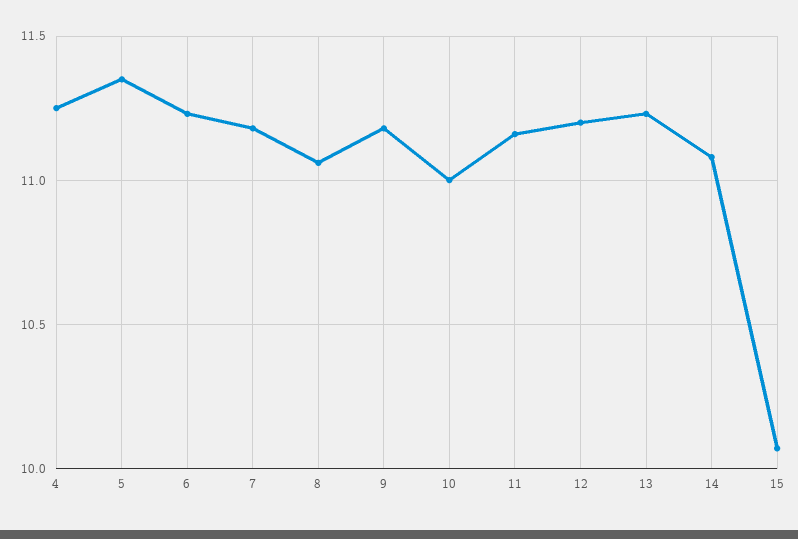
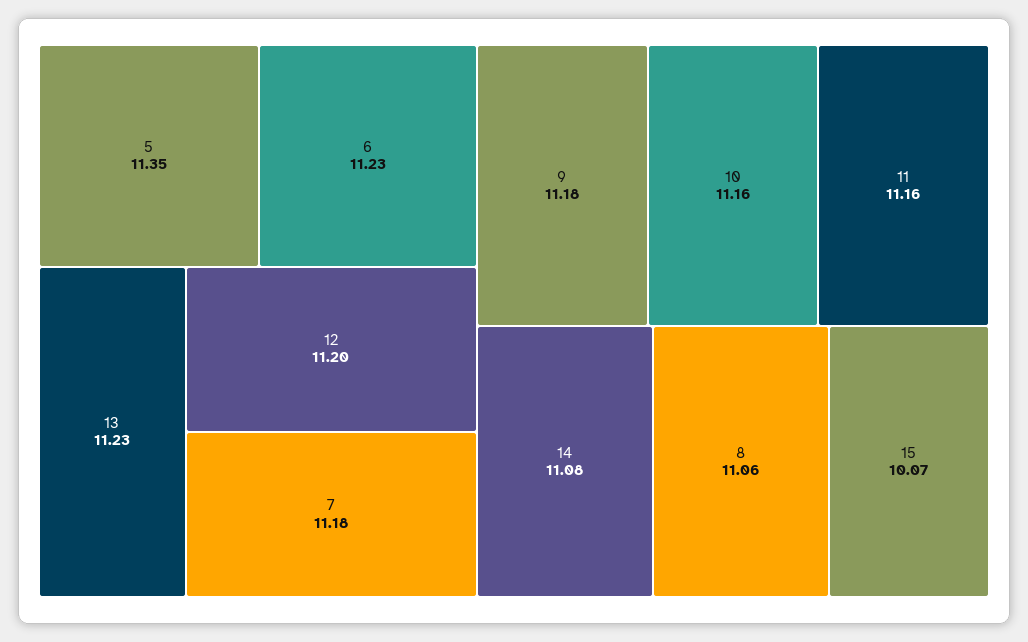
4: 11.25 -> none
10: 11 -> 11.16

